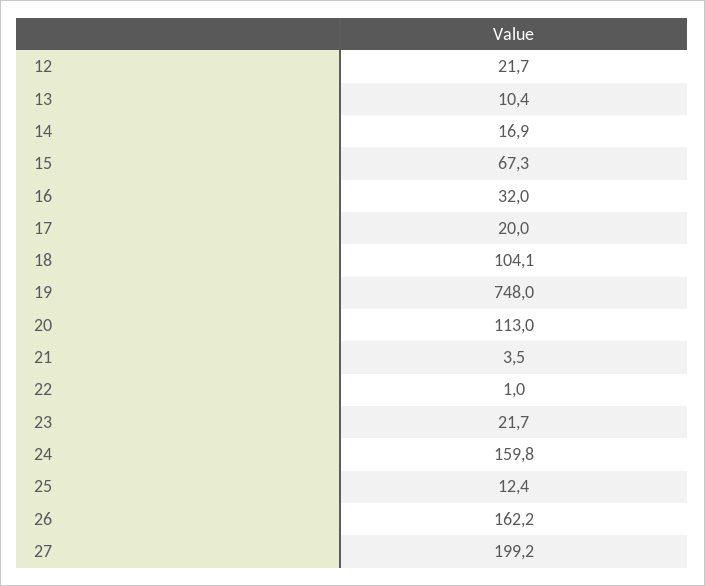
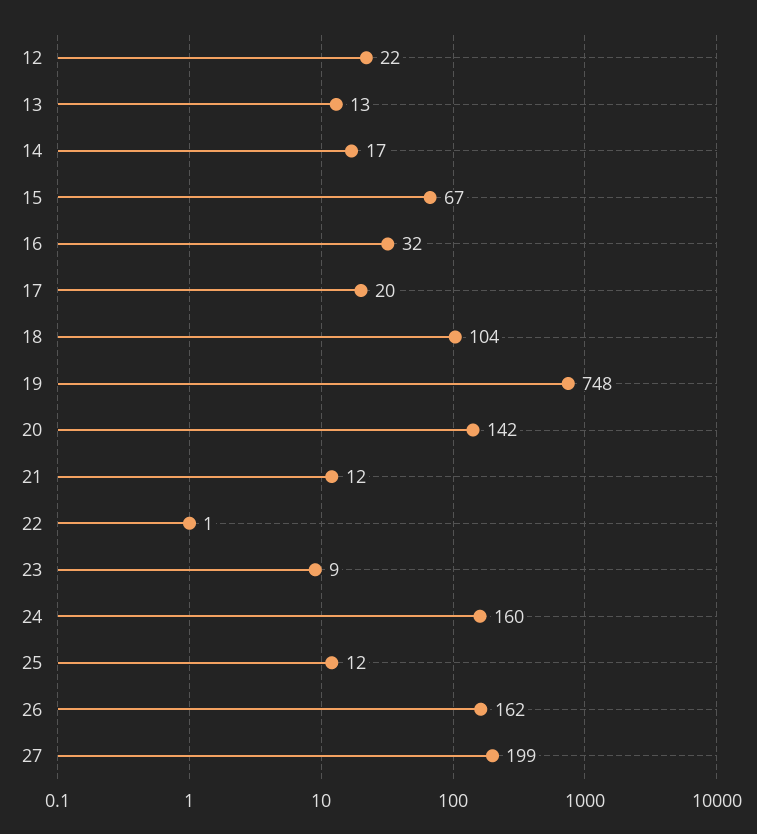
13: 10.4 -> 13
20: 113 -> 142
21: 3.5 -> 12
23: 21.7 -> 9

